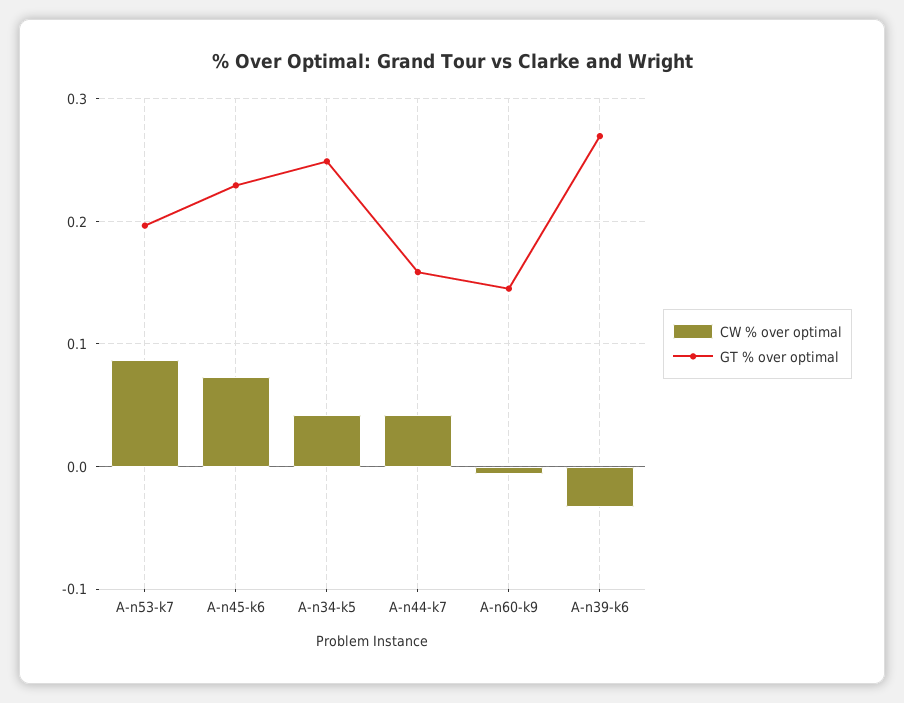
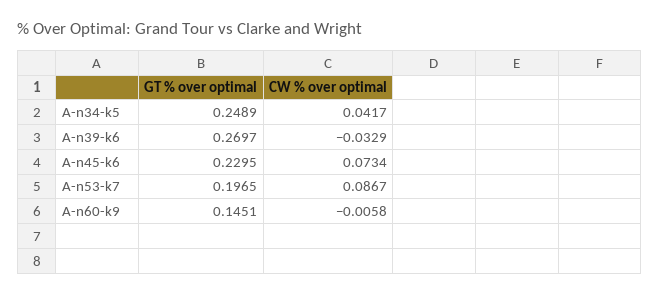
CW % over optimal, A-n44-k7: 0.04 -> none
GT % over optimal, A-n44-k7: 0.16 -> none

